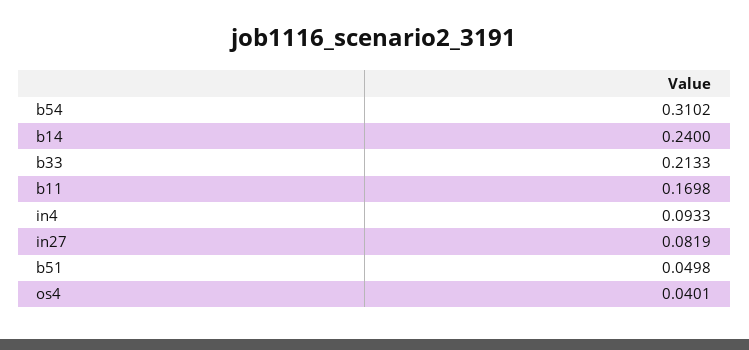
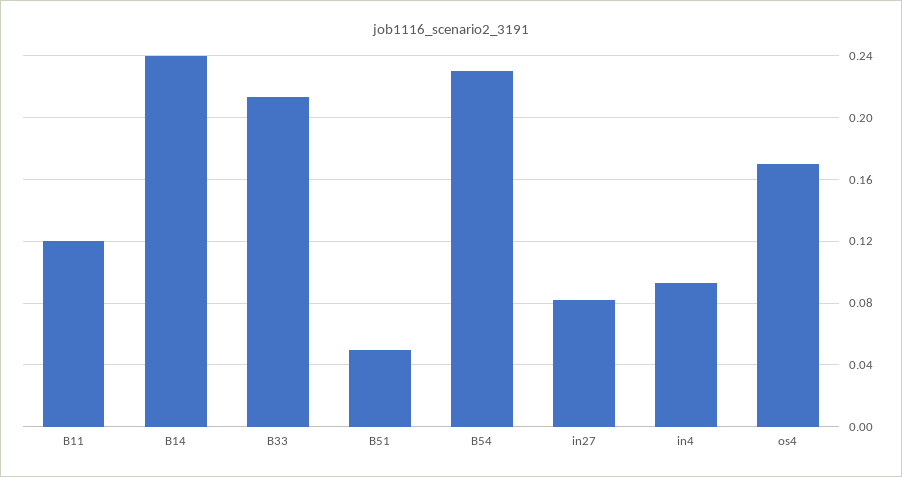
b54: 0.3102 -> 0.23
b11: 0.1698 -> 0.12
os4: 0.0401 -> 0.17

